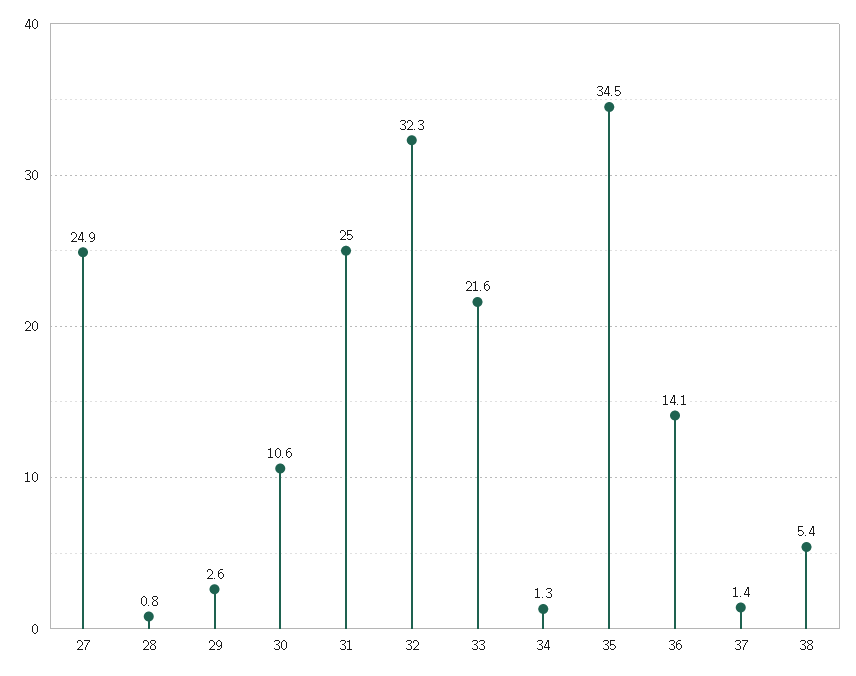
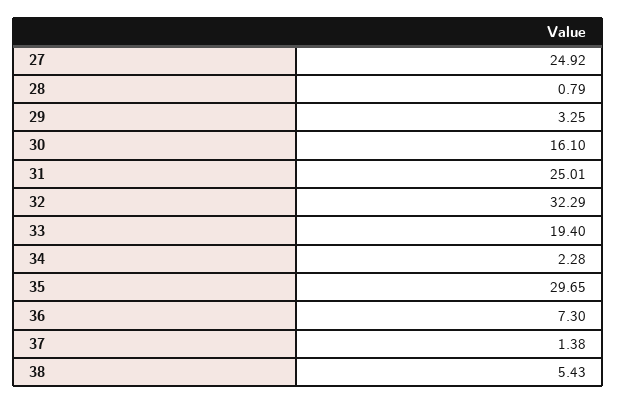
29: 2.6 -> 3.25
30: 10.6 -> 16.1
33: 21.6 -> 19.4
34: 1.3 -> 2.28
35: 34.5 -> 29.65
36: 14.1 -> 7.3

